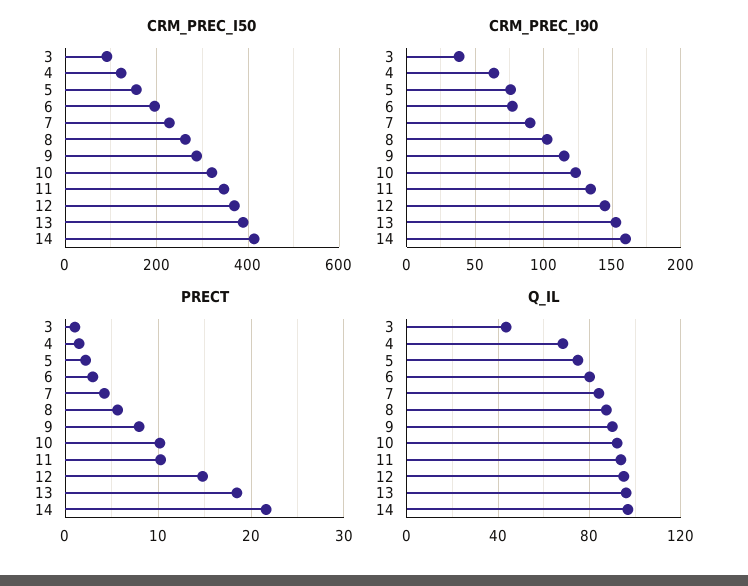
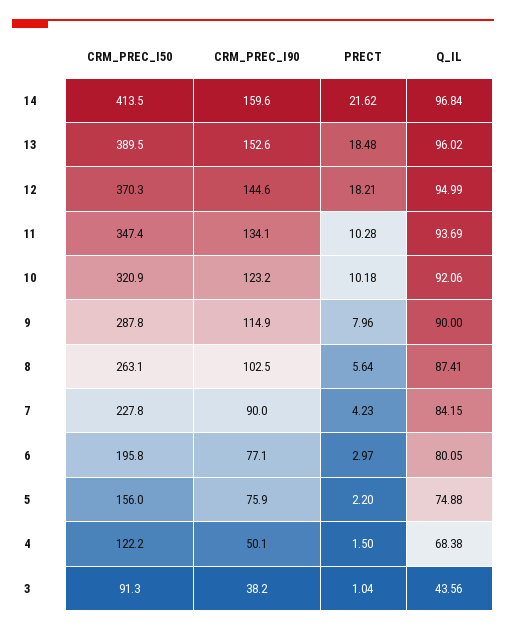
CRM_PREC_I90, 4: 65 -> 50.1
PRECT, 12: 15 -> 18.21

